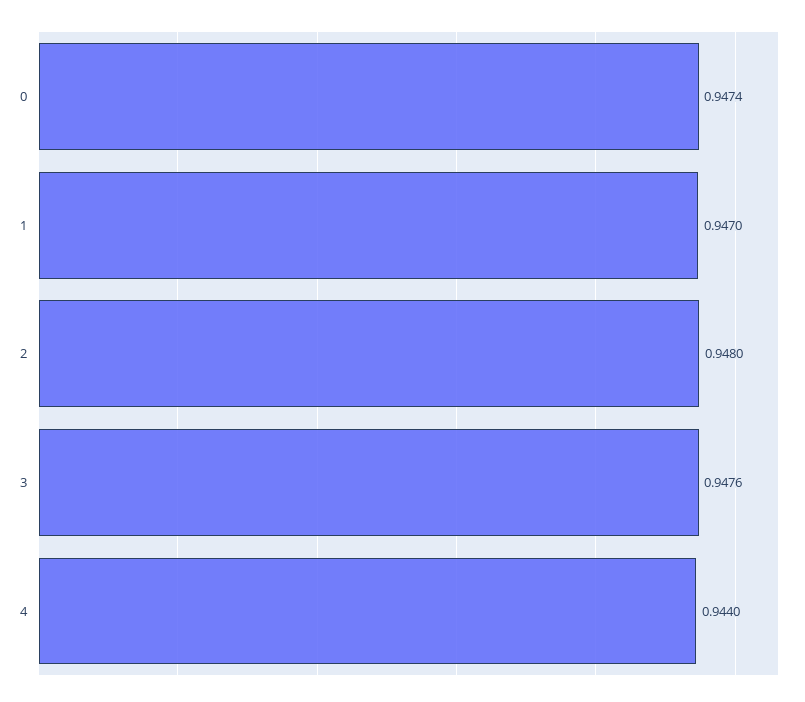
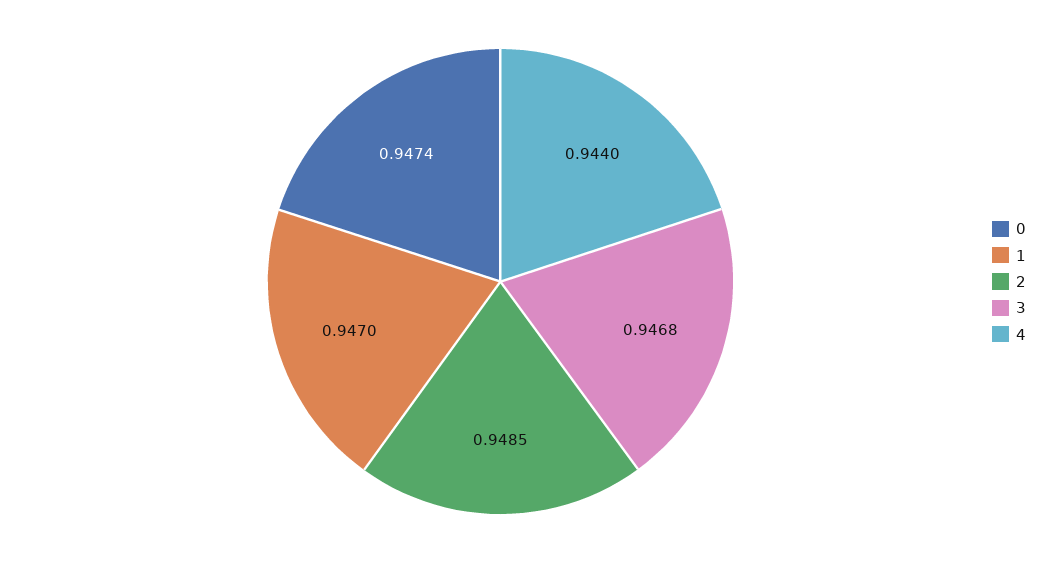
2: 0.948 -> 0.9485
3: 0.9476 -> 0.9468

